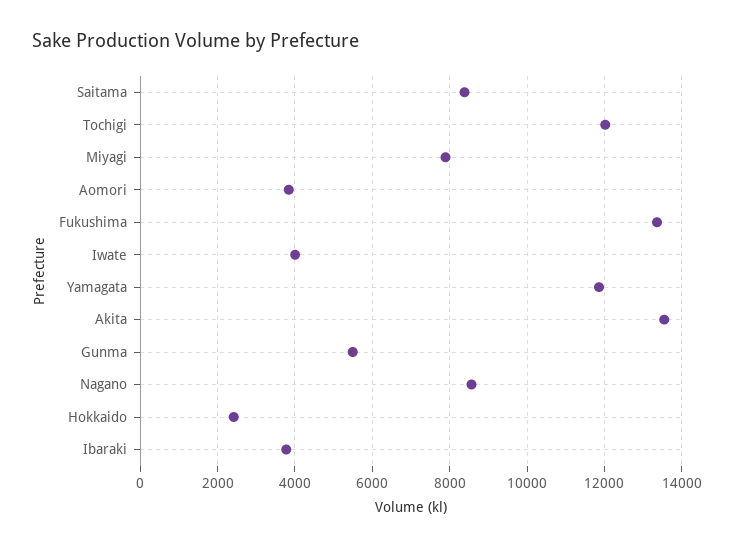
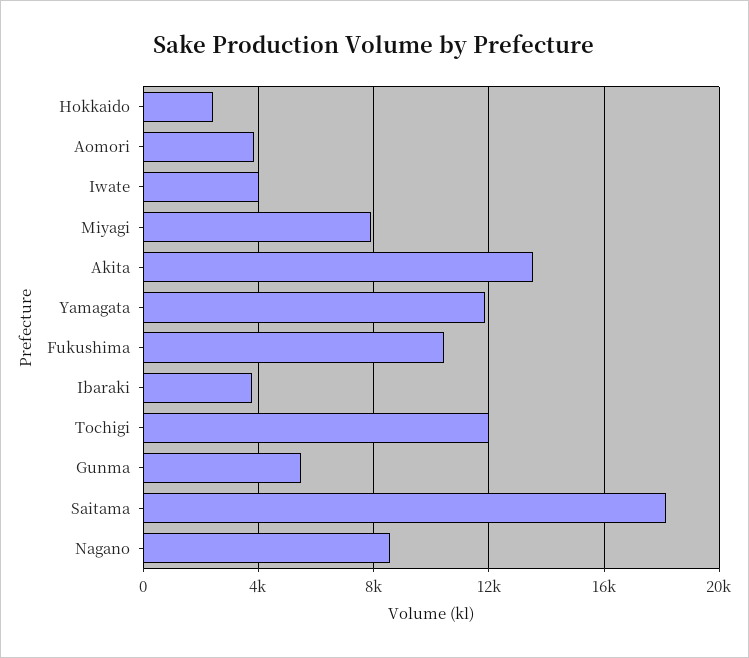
Saitama: 8400 -> 18000
Fukushima: 13400 -> 10500

